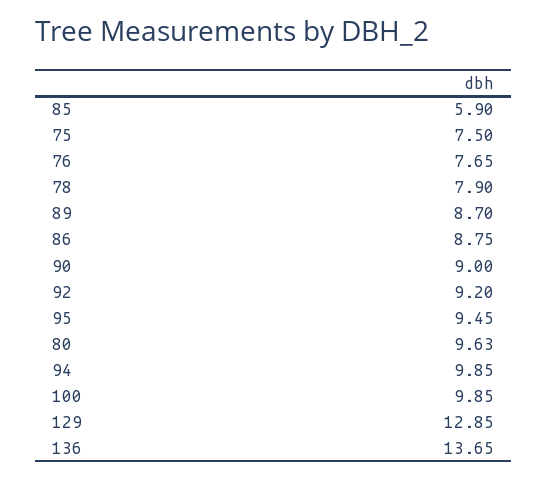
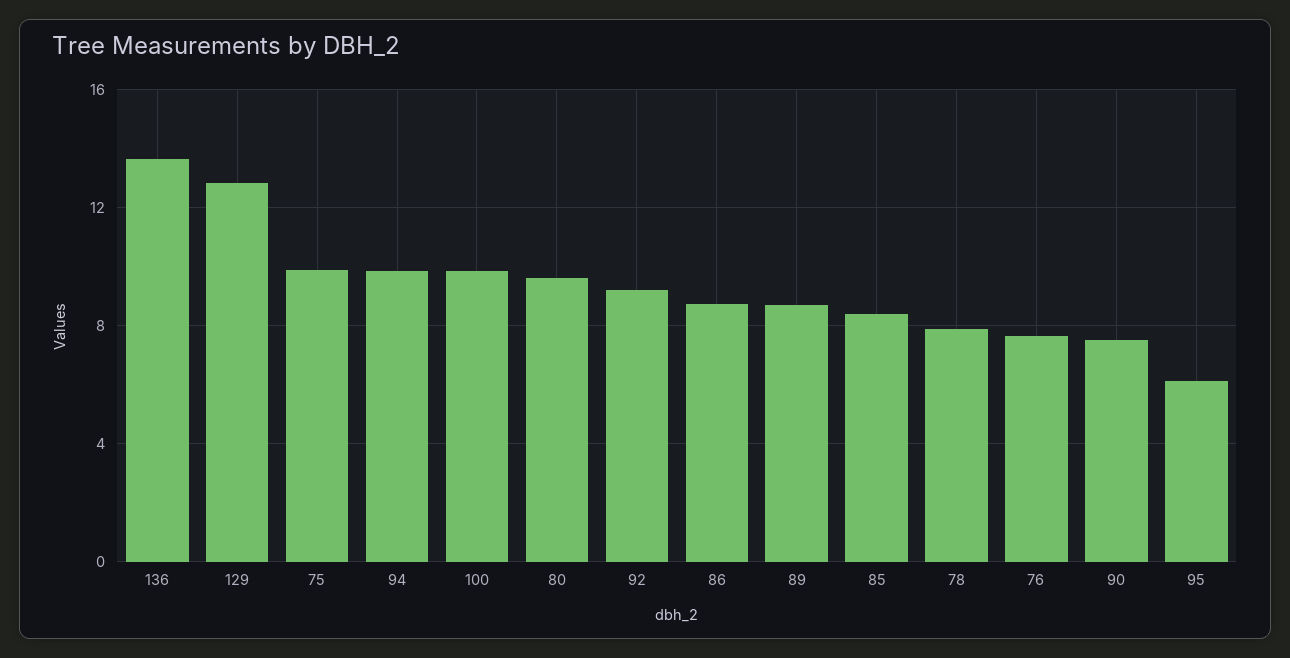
85: 5.9 -> 8.5
75: 7.5 -> 10
90: 9 -> 7.5
95: 9.45 -> 6

